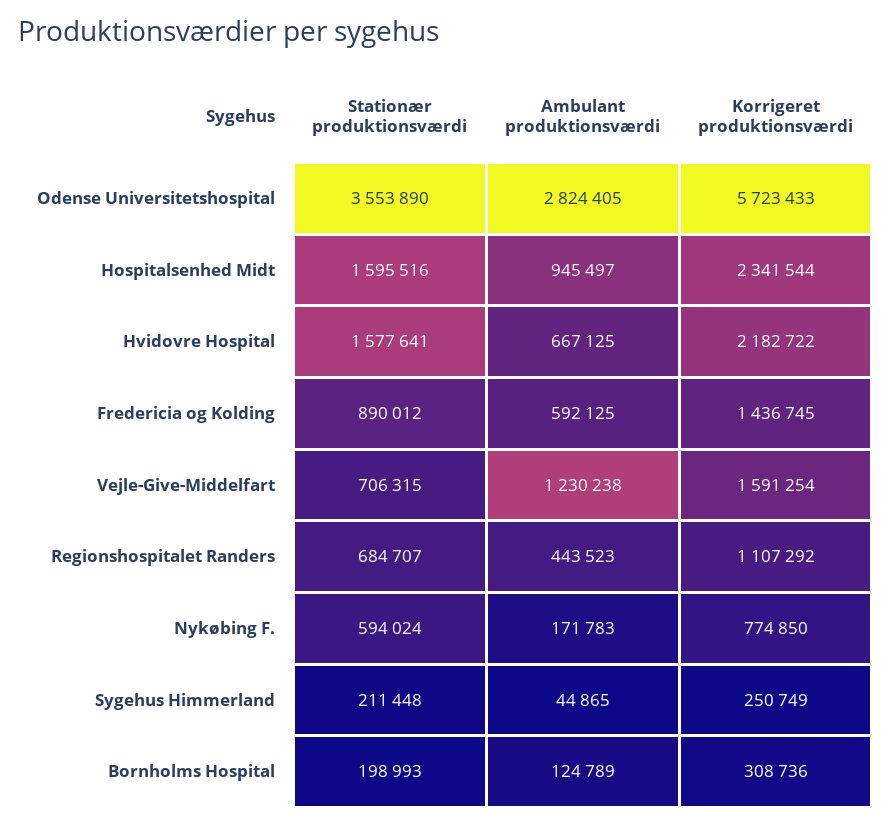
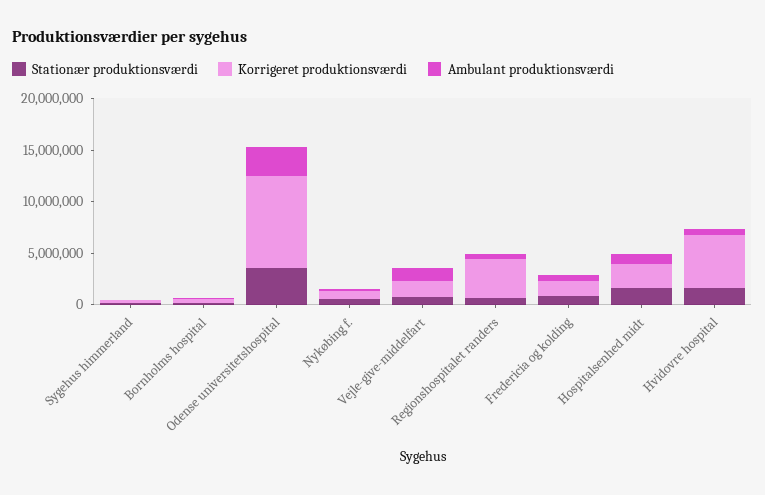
Korrigeret produktionsværdi, Odense Universitetshospital: 5723433 -> 9000000
Korrigeret produktionsværdi, Hvidovre Hospital: 2182722 -> 5000000
Korrigeret produktionsværdi, Regionshospitalet Randers: 1107292 -> 4000000

